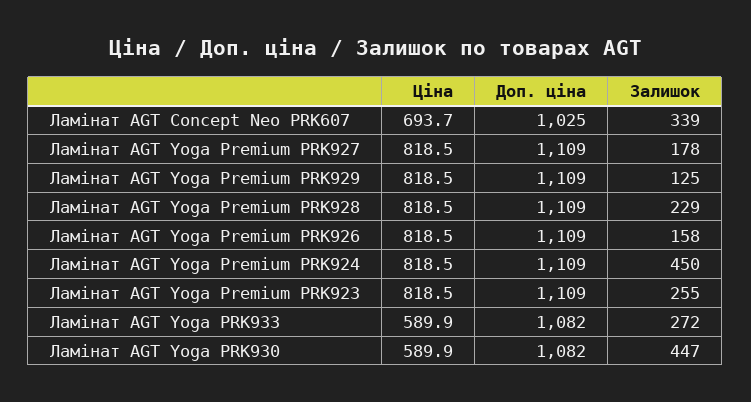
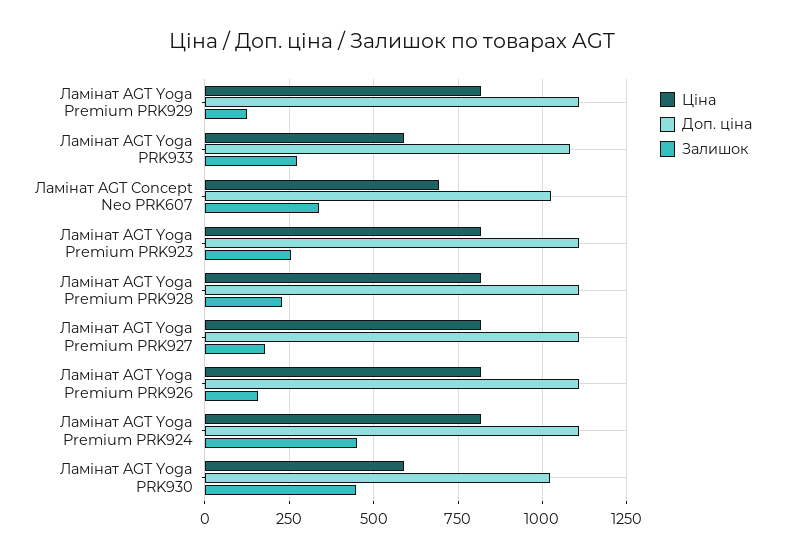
Доп. ціна, Ламінат AGT Yoga PRK930: 1082 -> 1025

